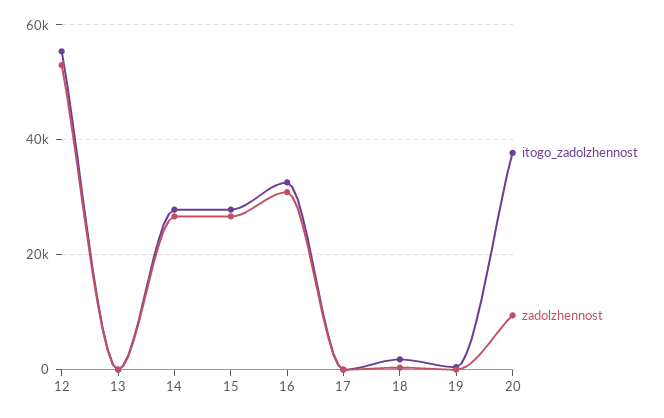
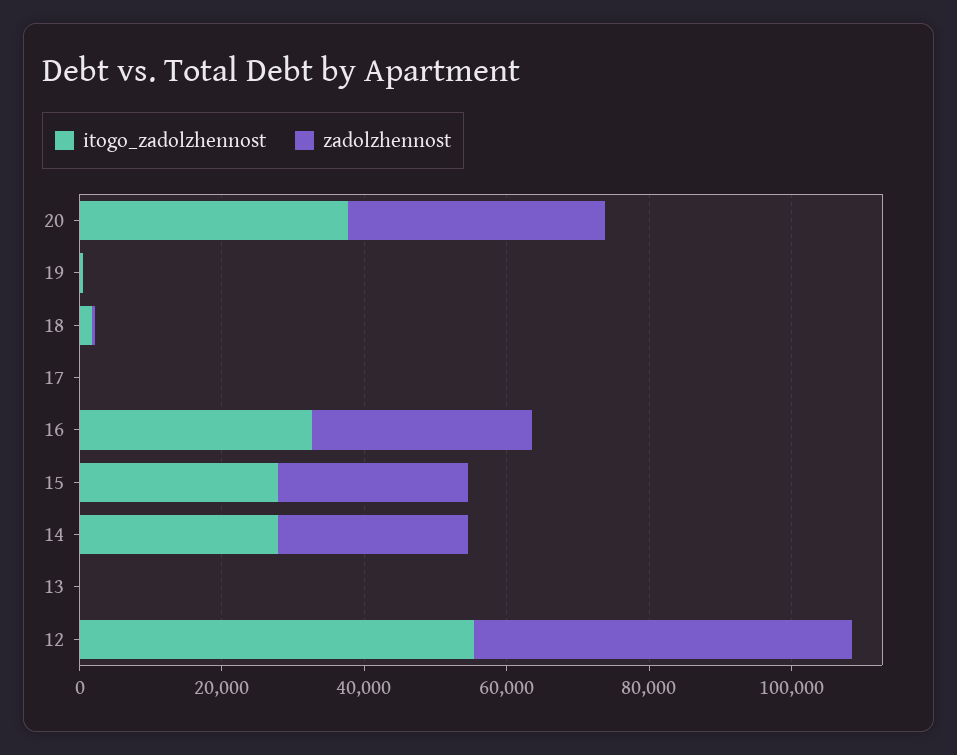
zadolzhennost, 20: 10000 -> 35000

